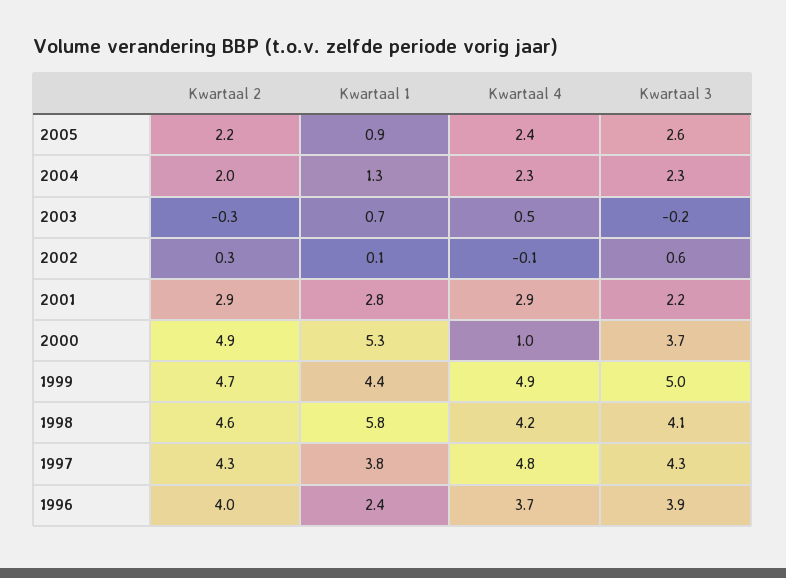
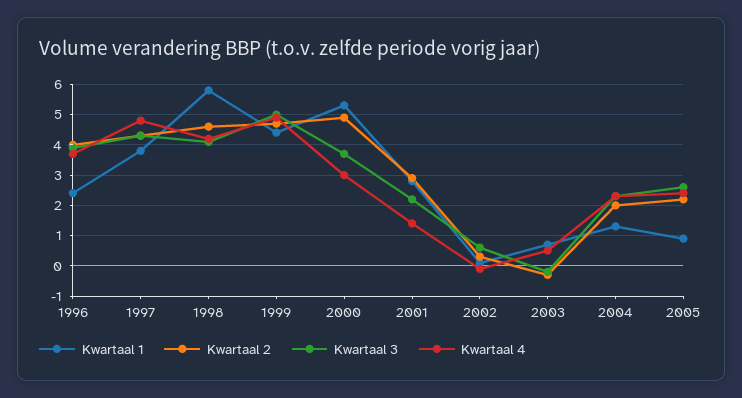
Kwartaal 4, 2001: 2.9 -> 1.5
Kwartaal 4, 2000: 1 -> 3

